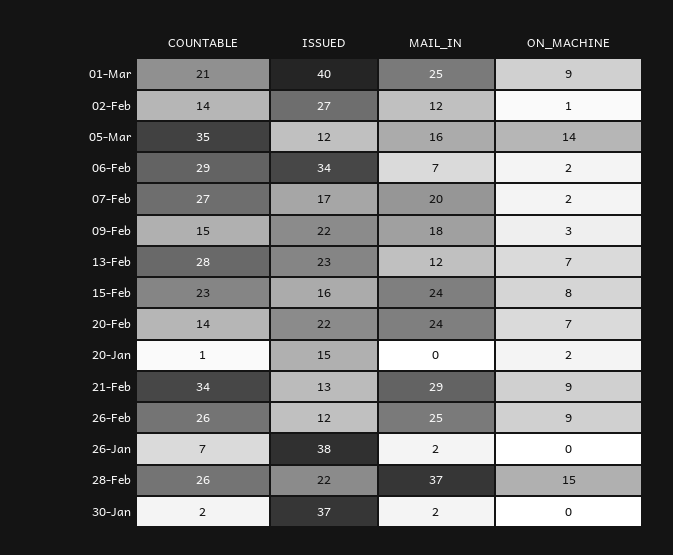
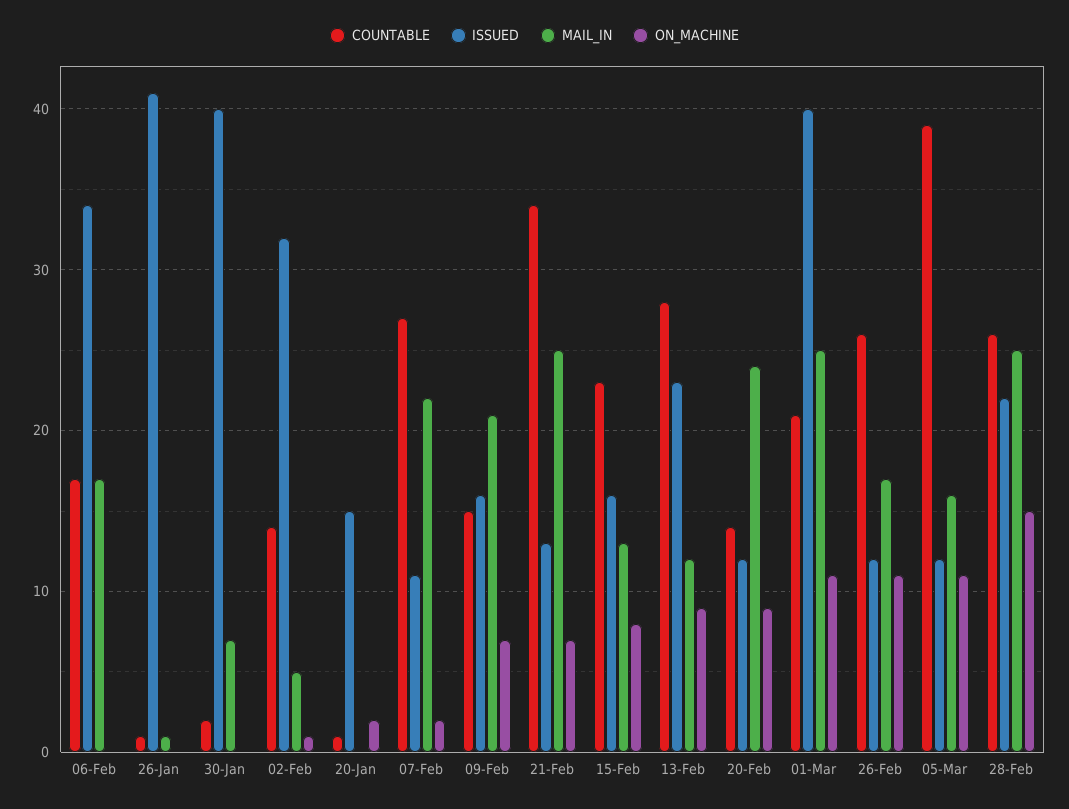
ON_MACHINE, 01-Mar: 9 -> 11
ISSUED, 02-Feb: 27 -> 32
MAIL_IN, 02-Feb: 12 -> 5
COUNTABLE, 05-Mar: 35 -> 39
ON_MACHINE, 05-Mar: 14 -> 11
COUNTABLE, 06-Feb: 29 -> 17
MAIL_IN, 06-Feb: 7 -> 17
ON_MACHINE, 06-Feb: 2 -> 0
ISSUED, 07-Feb: 17 -> 11
MAIL_IN, 07-Feb: 20 -> 22
ISSUED, 09-Feb: 22 -> 16
MAIL_IN, 09-Feb: 18 -> 21
ON_MACHINE, 09-Feb: 3 -> 7
ON_MACHINE, 13-Feb: 7 -> 9
MAIL_IN, 15-Feb: 24 -> 13
ISSUED, 20-Feb: 22 -> 12
ON_MACHINE, 20-Feb: 7 -> 9
MAIL_IN, 21-Feb: 29 -> 25
ON_MACHINE, 21-Feb: 9 -> 7
MAIL_IN, 26-Feb: 25 -> 17
ON_MACHINE, 26-Feb: 9 -> 11
COUNTABLE, 26-Jan: 7 -> 1
ISSUED, 26-Jan: 38 -> 41
MAIL_IN, 26-Jan: 2 -> 1
MAIL_IN, 28-Feb: 37 -> 25
ISSUED, 30-Jan: 37 -> 40
MAIL_IN, 30-Jan: 2 -> 7

